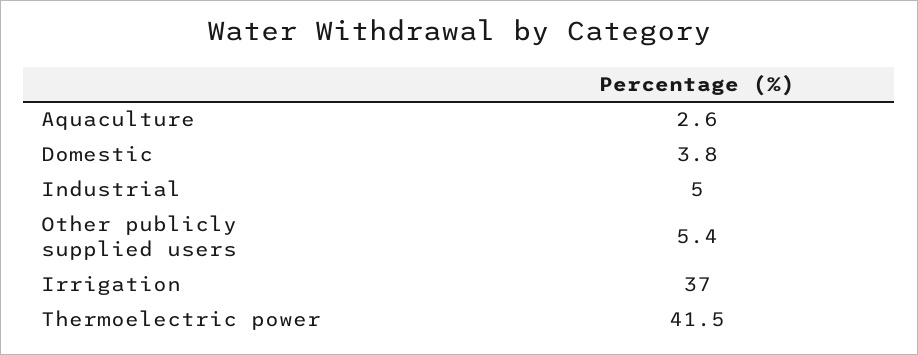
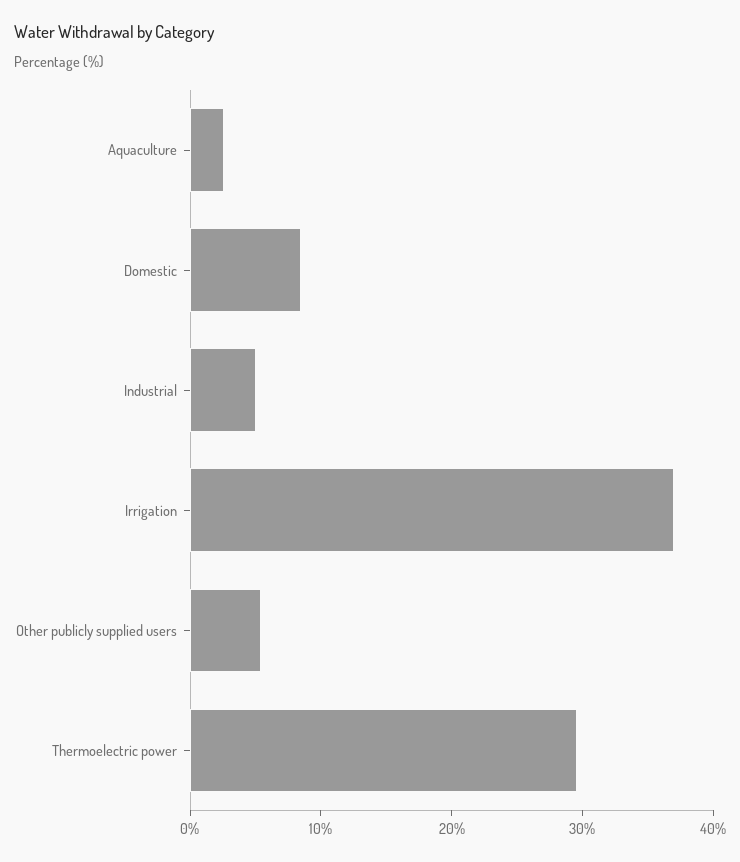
Domestic: 3.8 -> 8
Thermoelectric power: 41.5 -> 30

